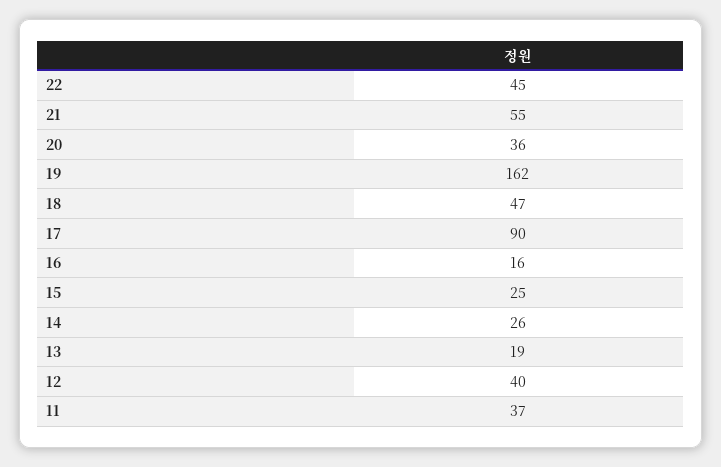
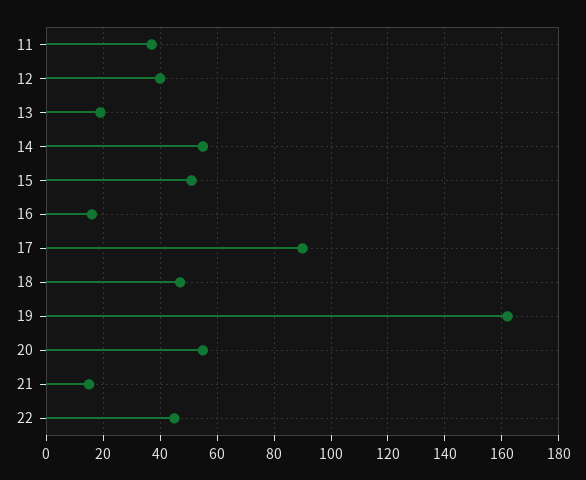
21: 55 -> 15
20: 36 -> 55
15: 25 -> 50
14: 26 -> 55

